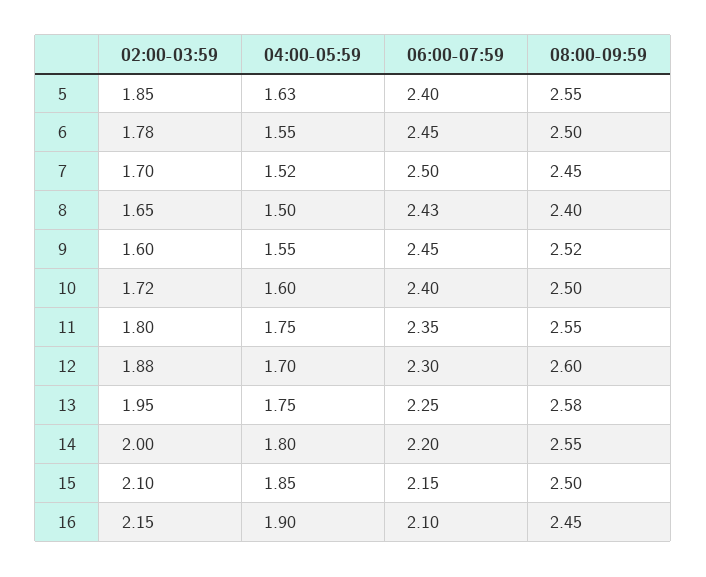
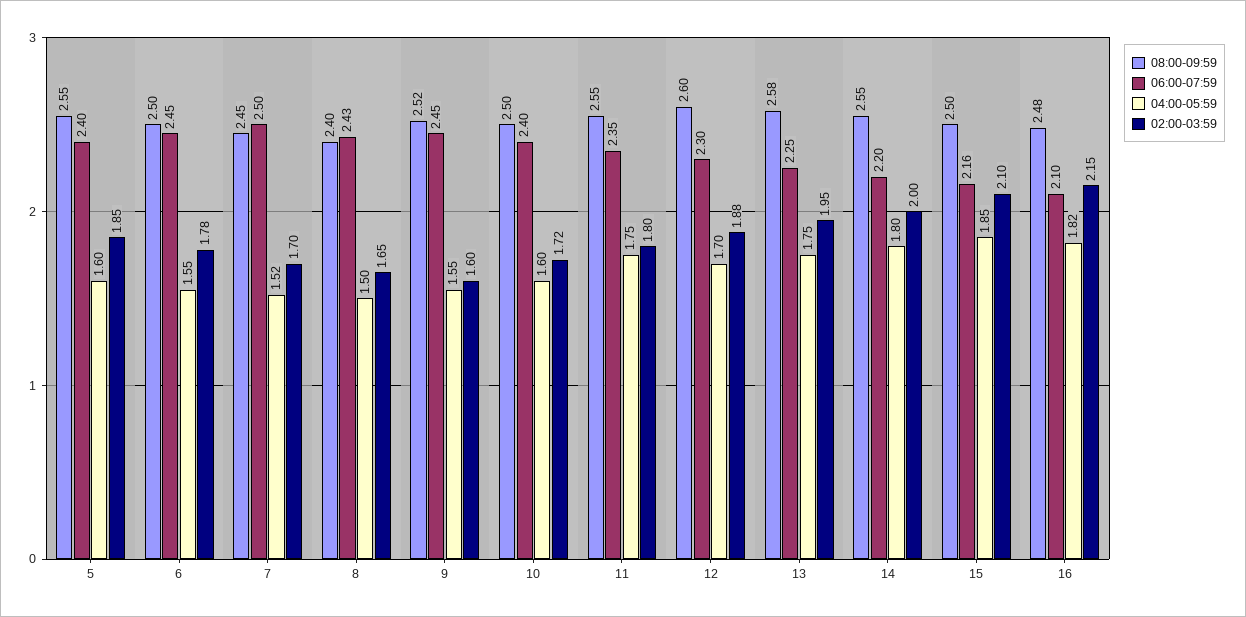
04:00-05:59, 5: 1.63 -> 1.6
06:00-07:59, 15: 2.15 -> 2.16
04:00-05:59, 16: 1.9 -> 1.82
08:00-09:59, 16: 2.45 -> 2.48

